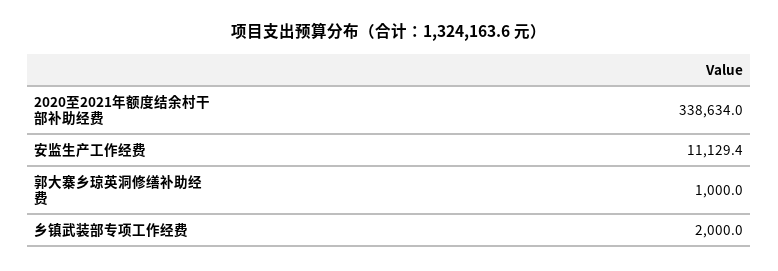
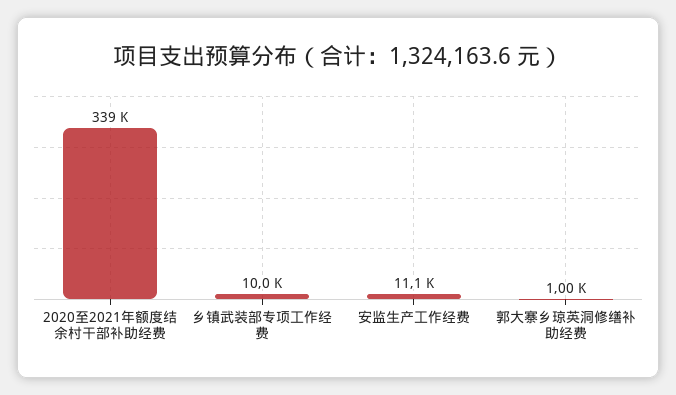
乡镇武装部专项工作经费: 2000 -> 10000

